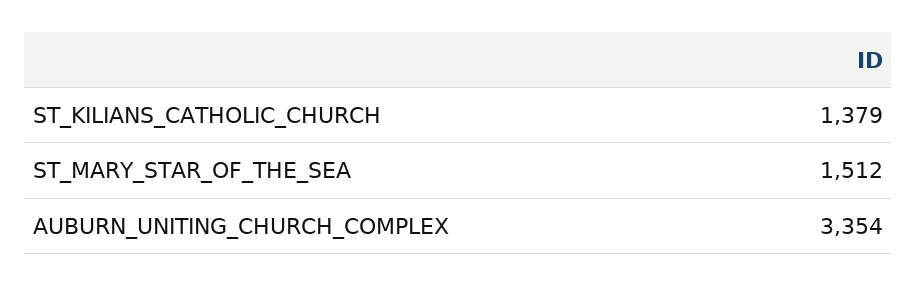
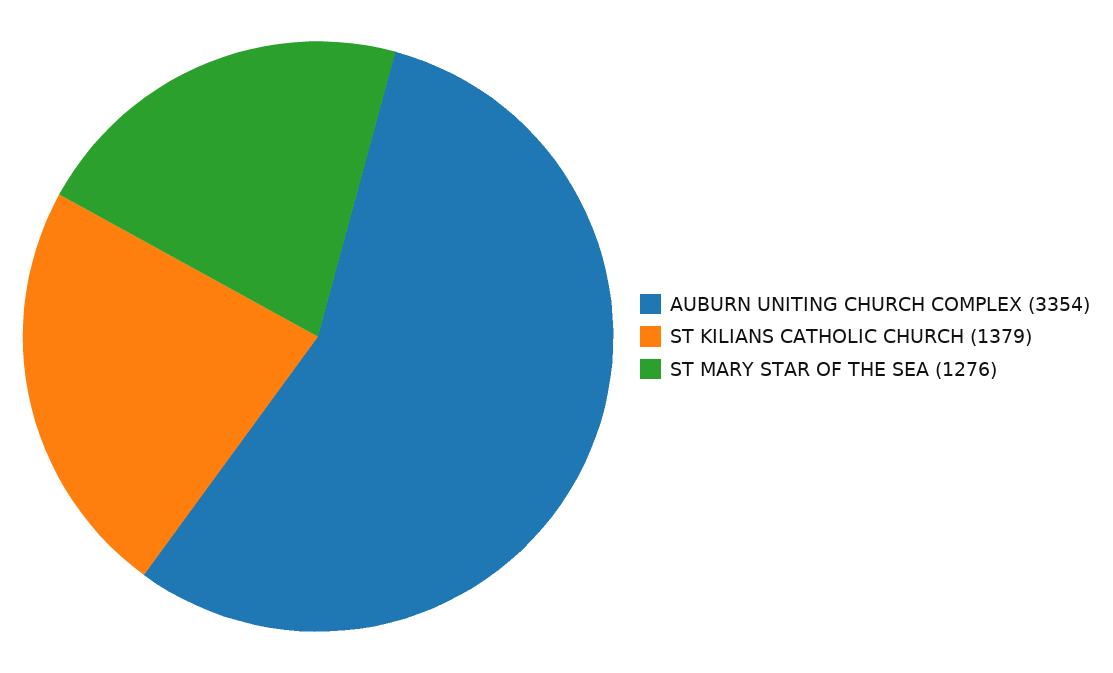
ST_MARY_STAR_OF_THE_SEA: 1512 -> 1276

